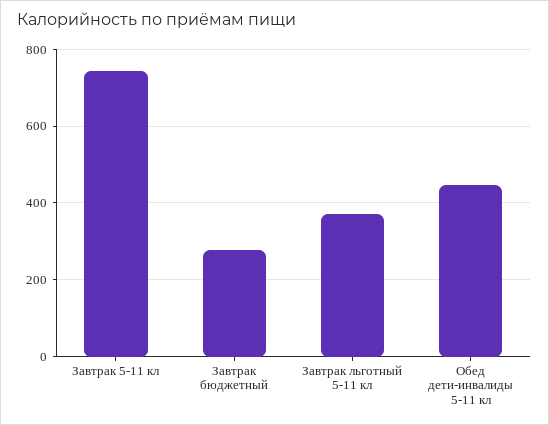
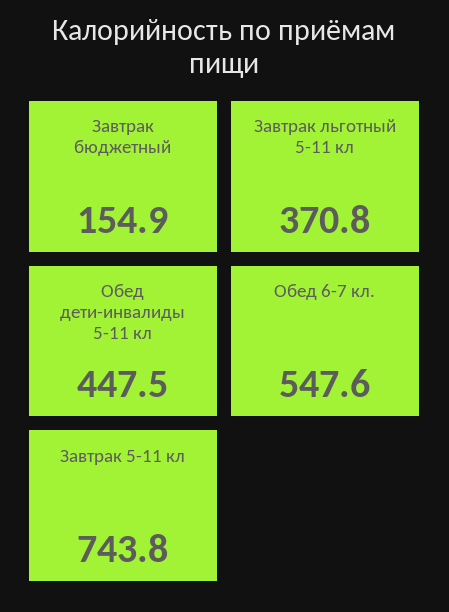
Завтрак бюджетный: 280 -> 154.9
Обед 6-7 кл.: none -> 547.6

